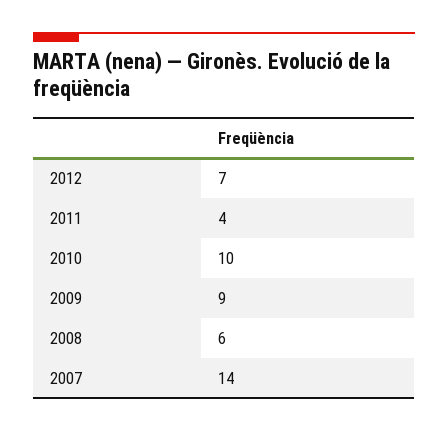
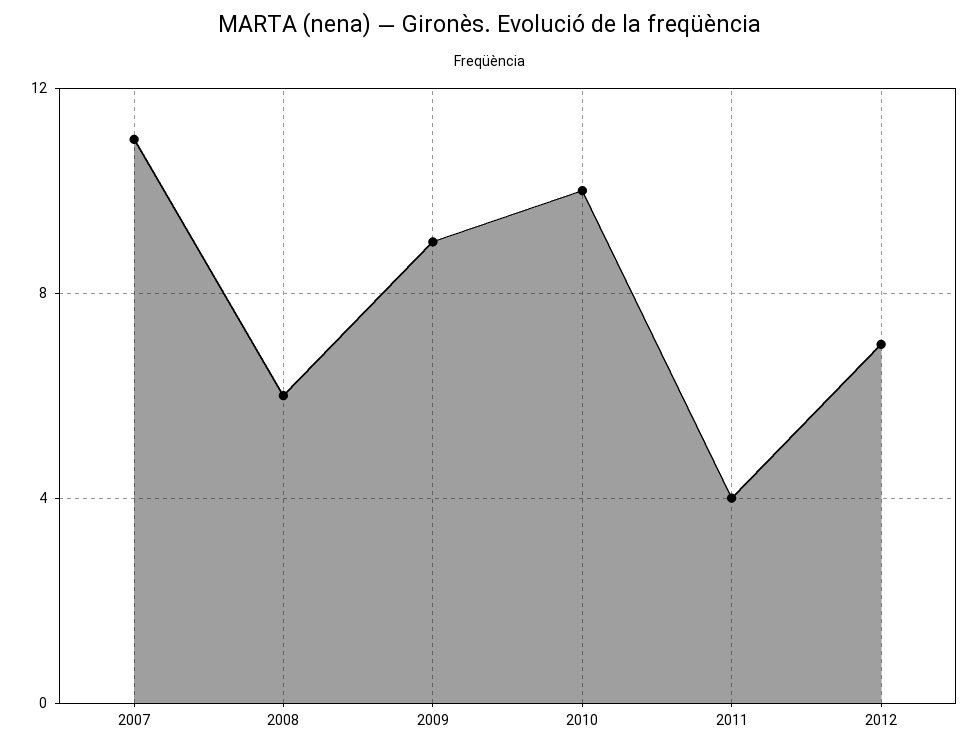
2007: 14 -> 11

